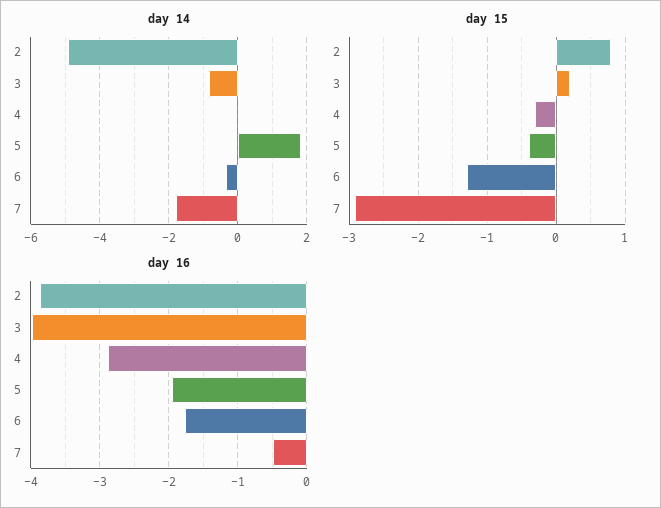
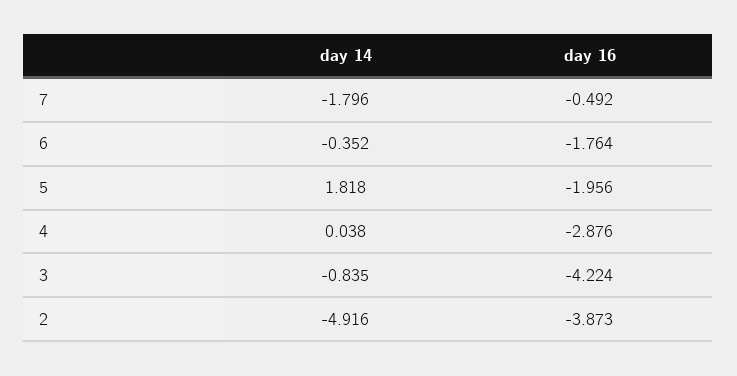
day 15, 2: 0.8 -> none
day 15, 3: 0.2 -> none
day 15, 4: -0.3 -> none
day 15, 5: -0.4 -> none
day 15, 6: -1.3 -> none
day 15, 7: -2.9 -> none
day 16, 3: -4 -> -4.224

